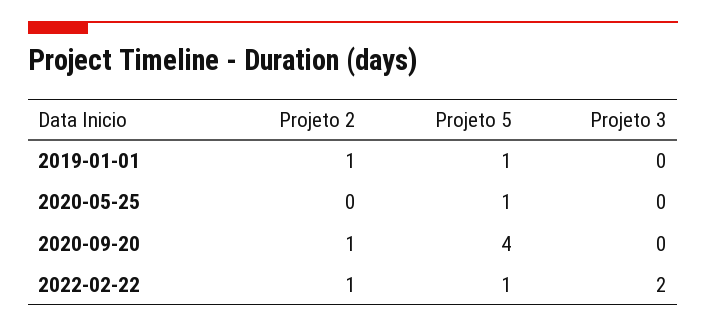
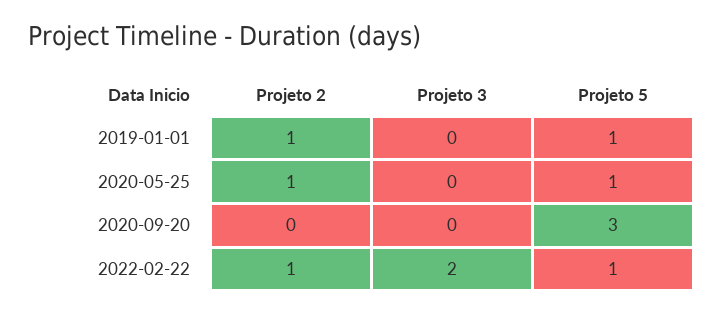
Projeto 2, 2020-05-25: 0 -> 1
Projeto 2, 2020-09-20: 1 -> 0
Projeto 5, 2020-09-20: 4 -> 3

